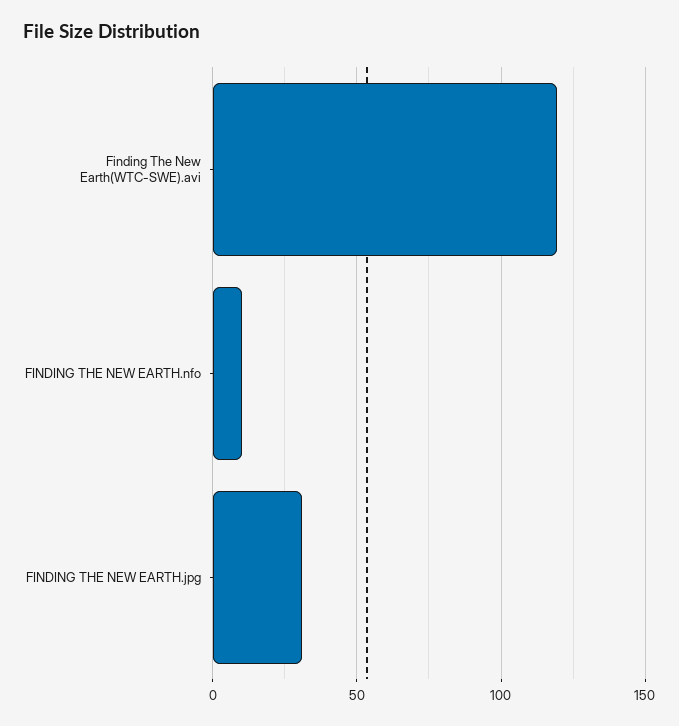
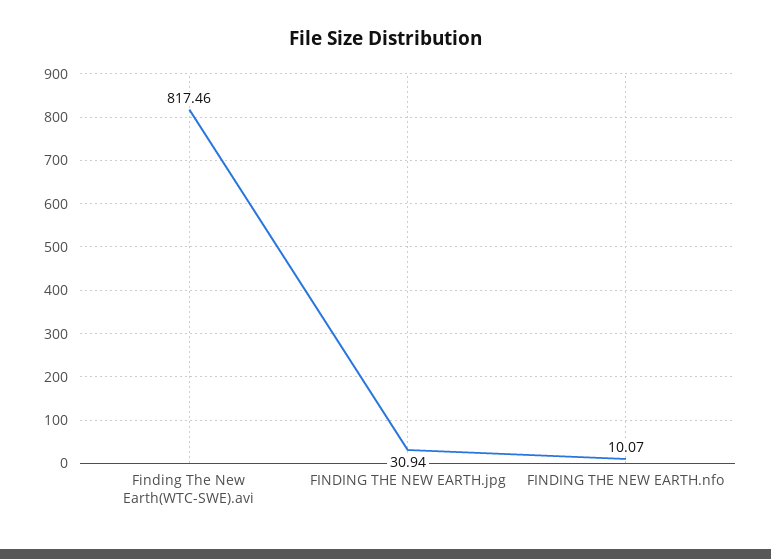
Finding The New Earth(WTC-SWE).avi: 120 -> 817.46

